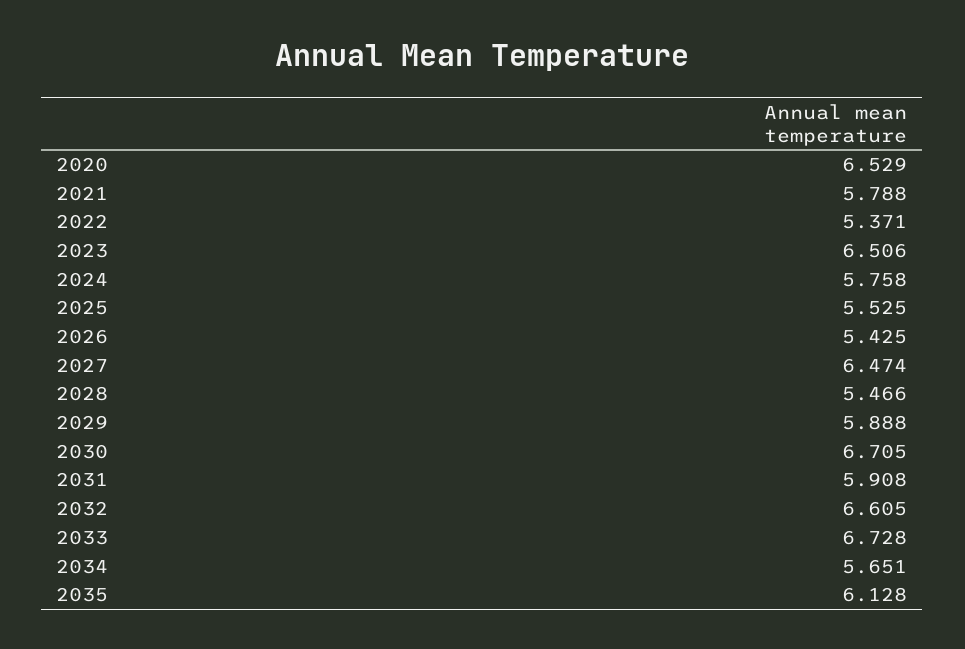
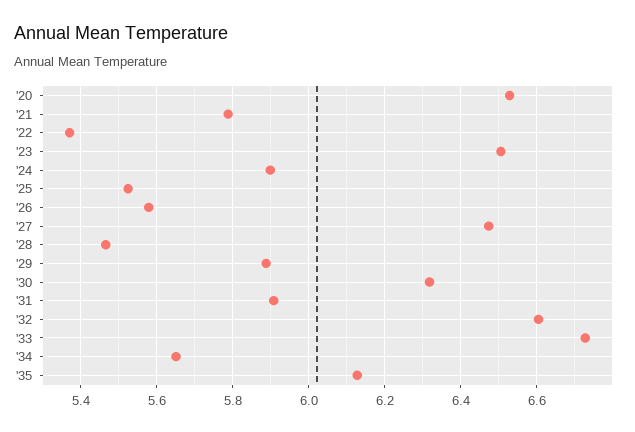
2024: 5.758 -> 5.9
2026: 5.425 -> 5.58
2030: 6.705 -> 6.32

